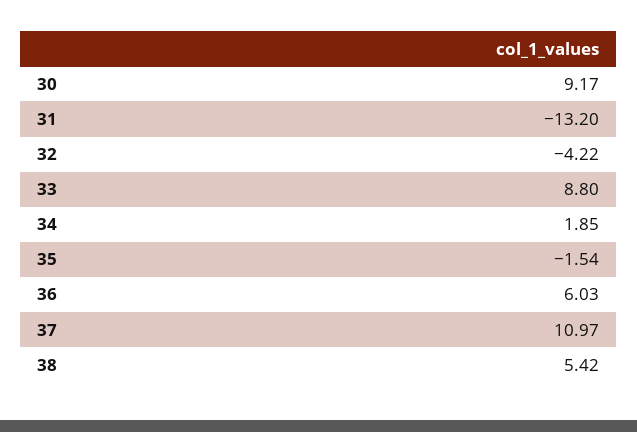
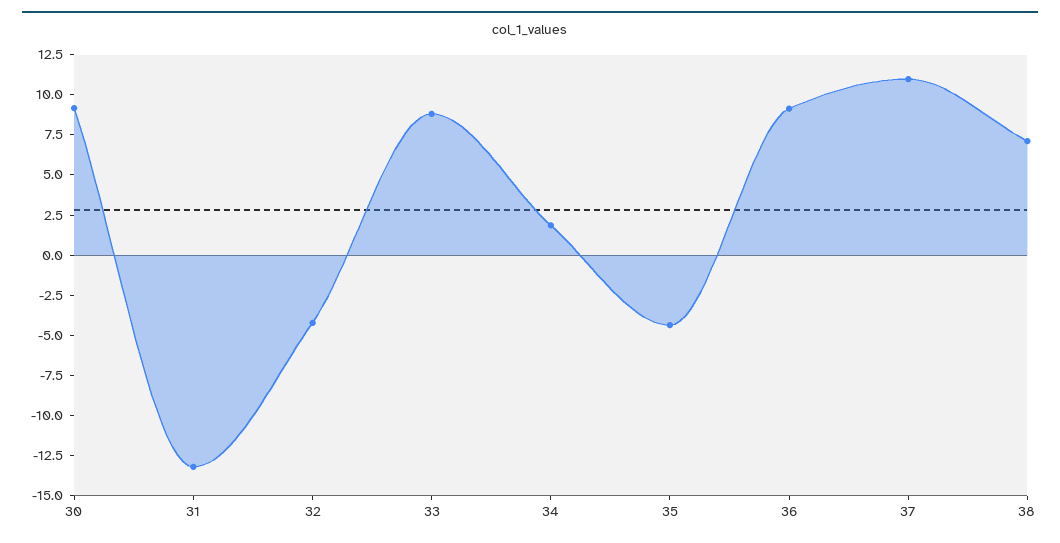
35: -1.54 -> -4.5
36: 6.03 -> 9
38: 5.42 -> 7

